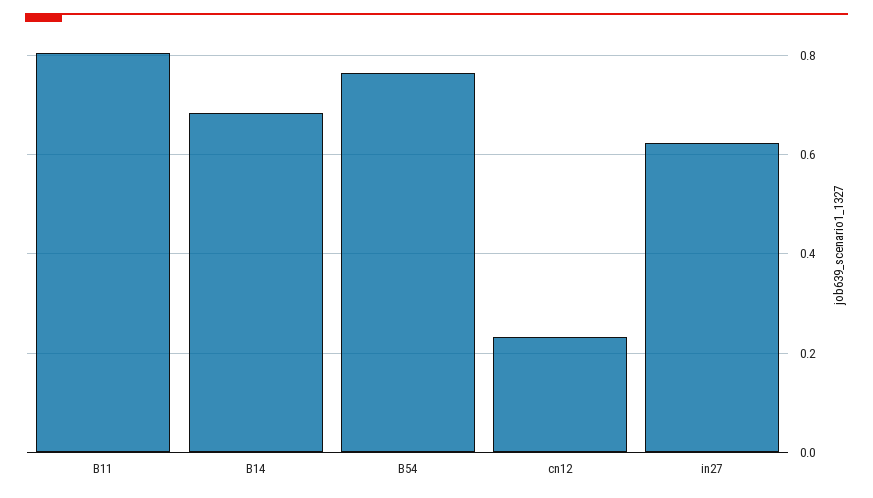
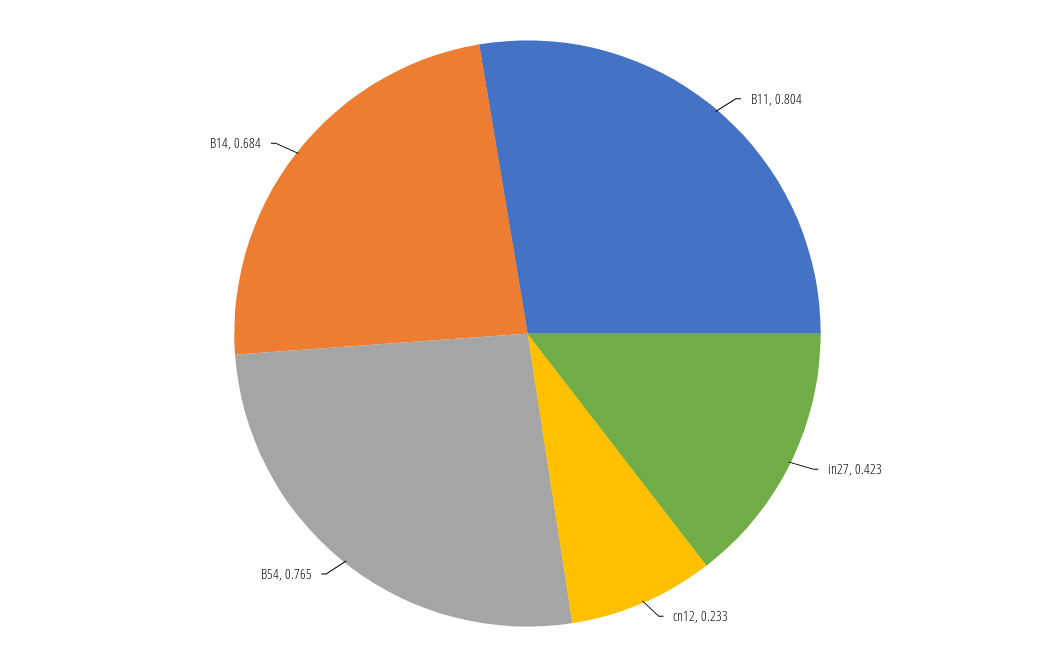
in27: 0.62 -> 0.423

